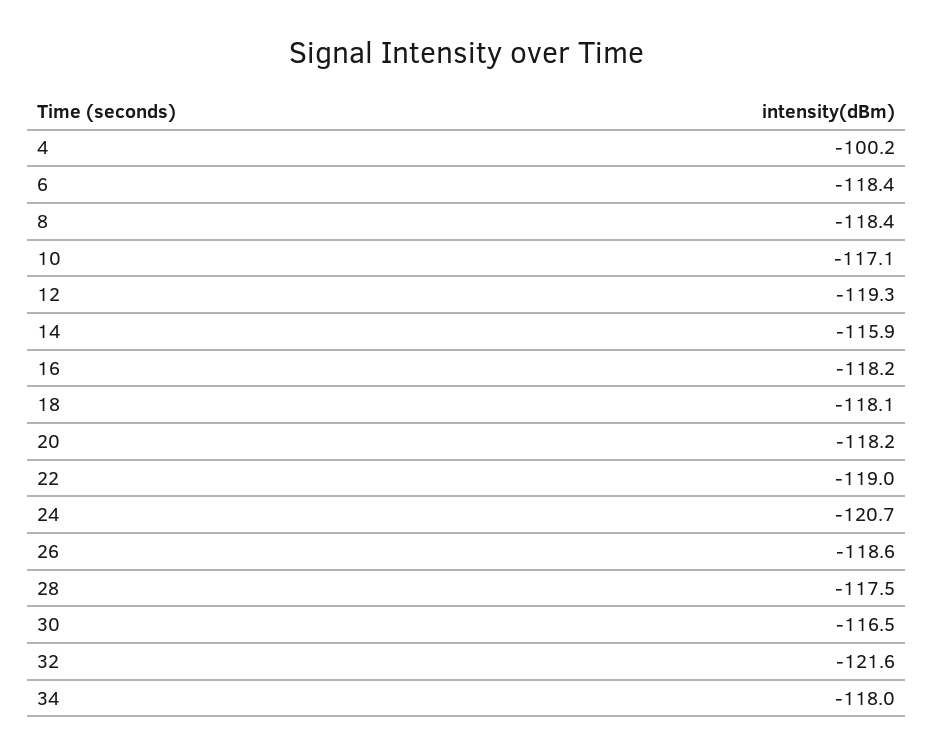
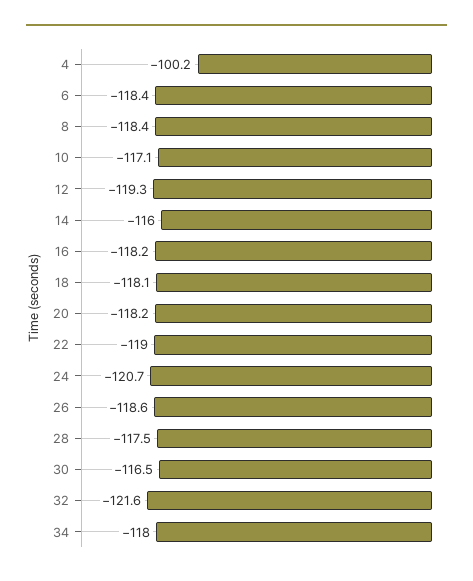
14: -115.9 -> -116

